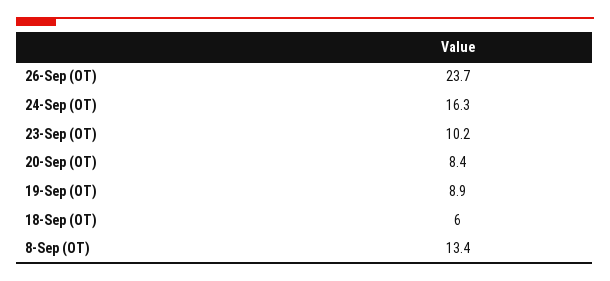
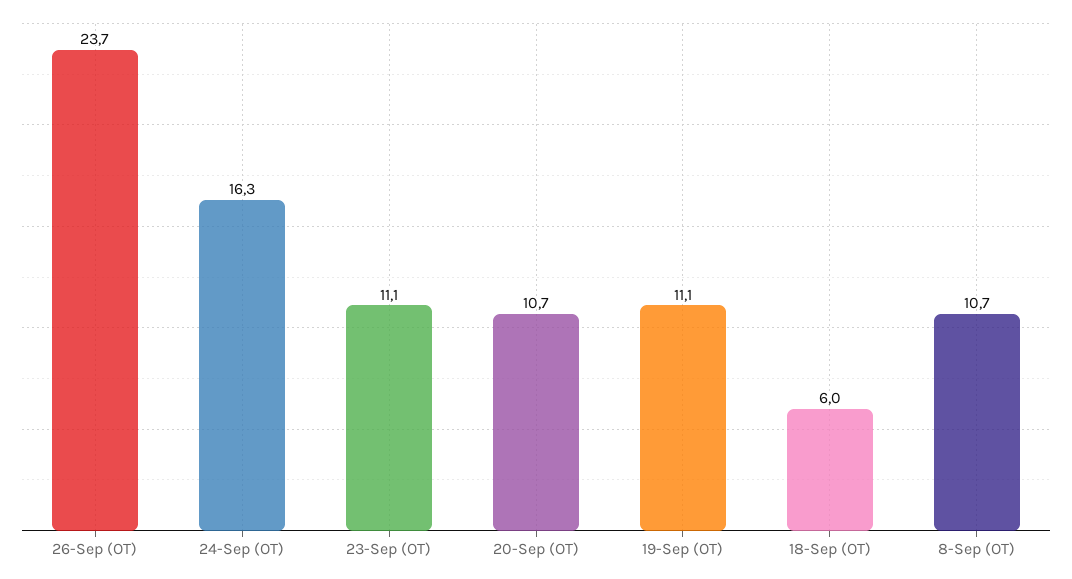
23-Sep (OT): 10.2 -> 11.1
20-Sep (OT): 8.4 -> 10.7
19-Sep (OT): 8.9 -> 11.1
8-Sep (OT): 13.4 -> 10.7

